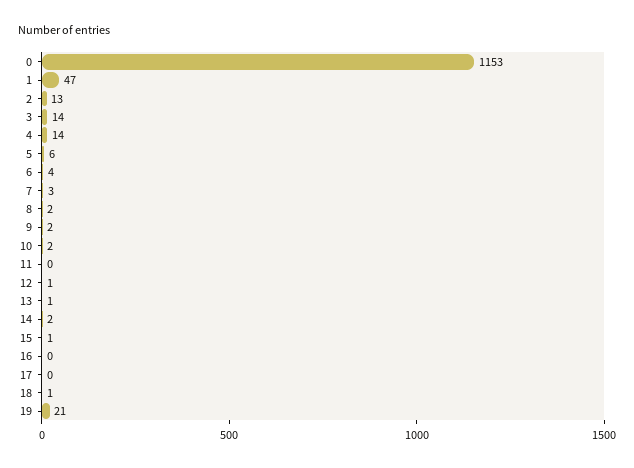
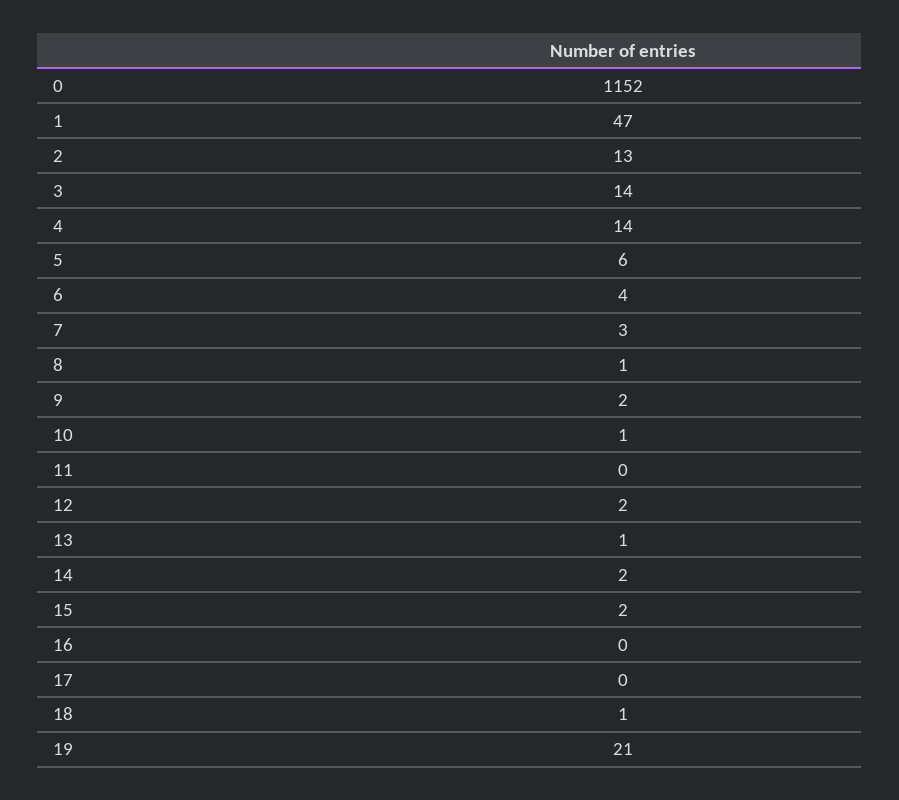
0: 1153 -> 1152
8: 2 -> 1
10: 2 -> 1
12: 1 -> 2
15: 1 -> 2

